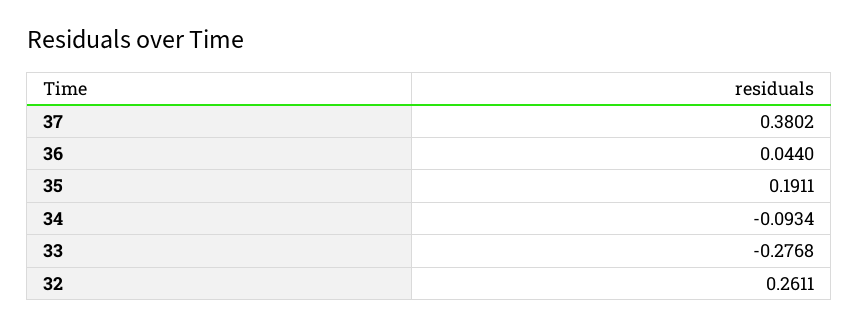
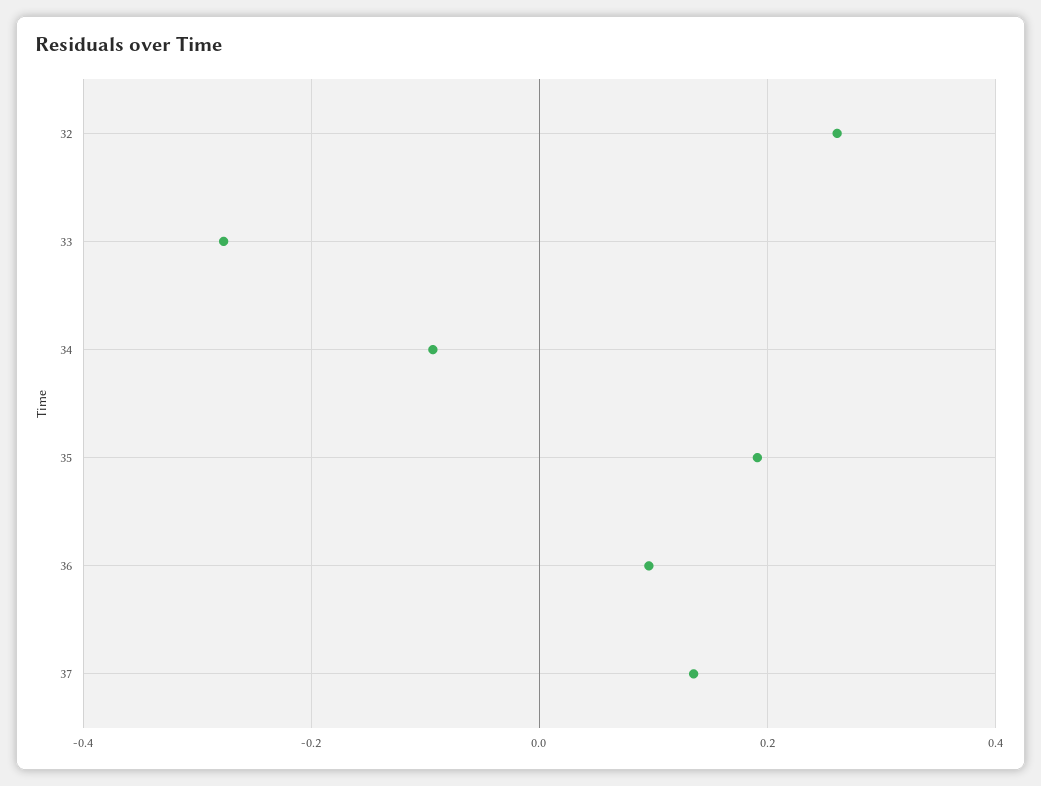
37: 0.3802 -> 0.14
36: 0.044 -> 0.1

